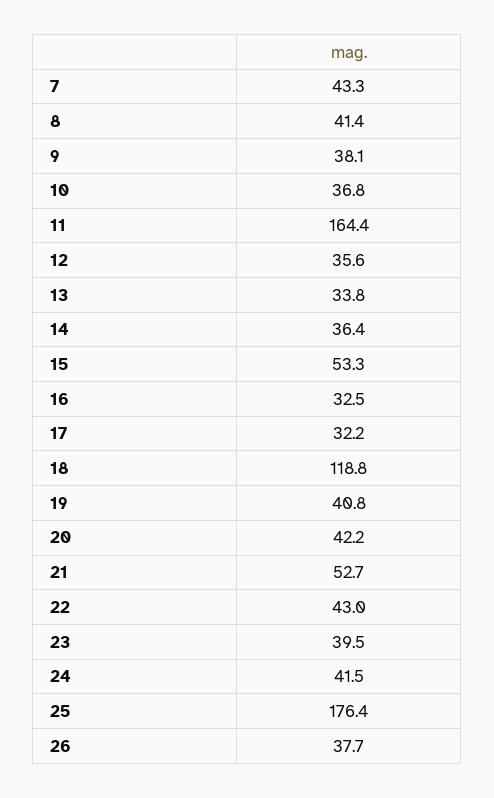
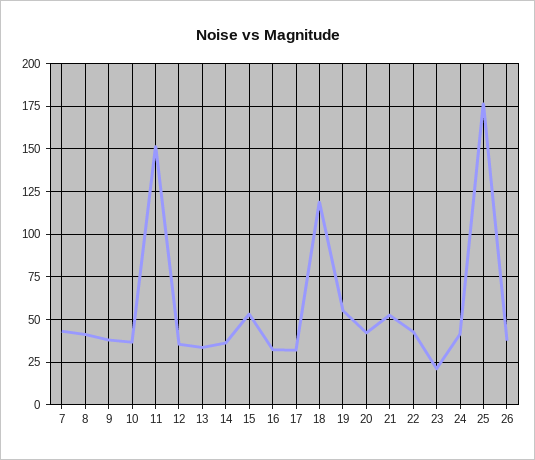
11: 164.4 -> 150
19: 40.8 -> 55
23: 39.5 -> 20

